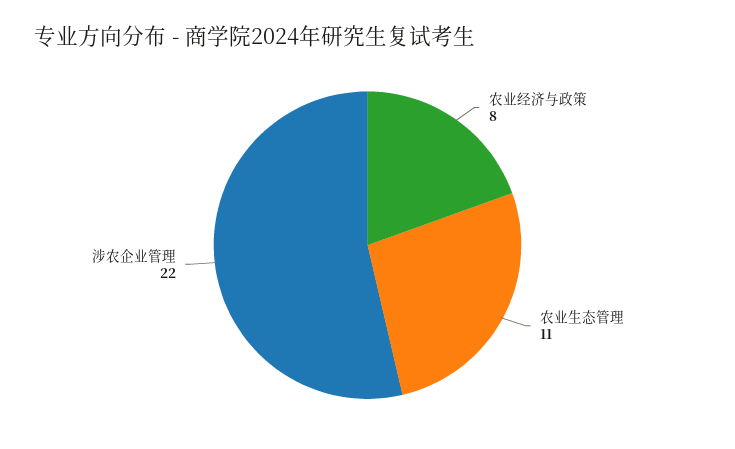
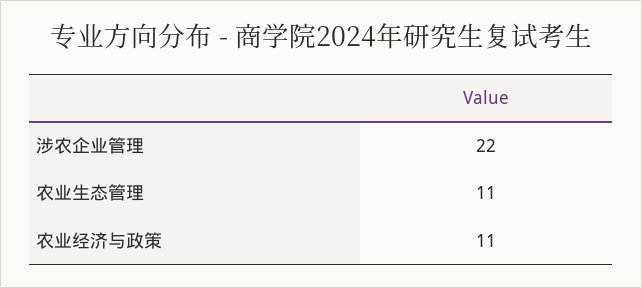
农业经济与政策: 8 -> 11

